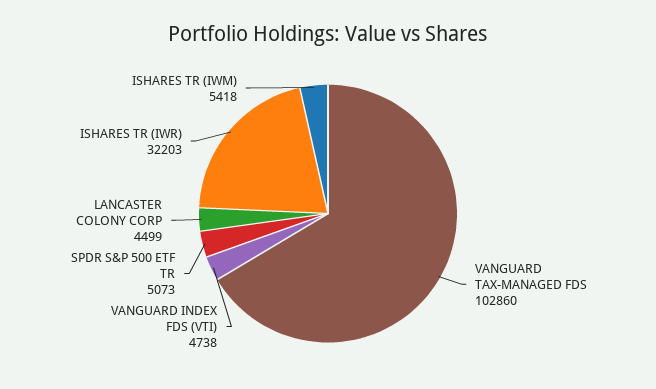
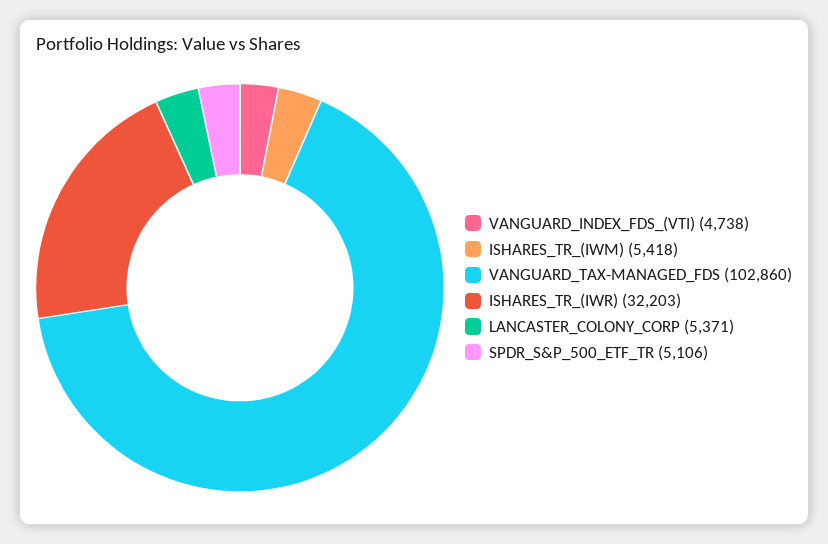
SPDR S&P 500 ETF TR: 5073 -> 5106
LANCASTER COLONY CORP: 4499 -> 5371

